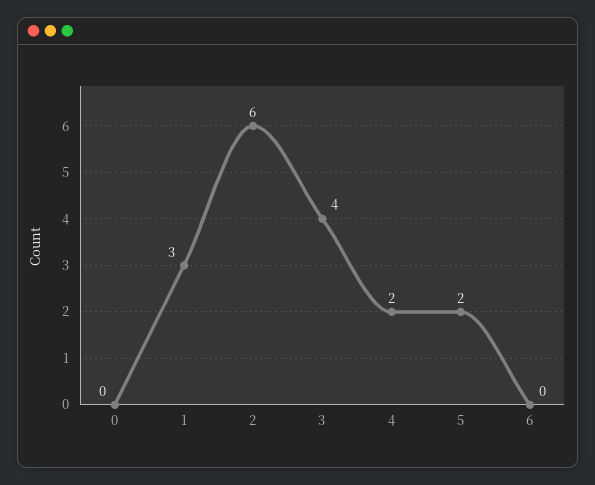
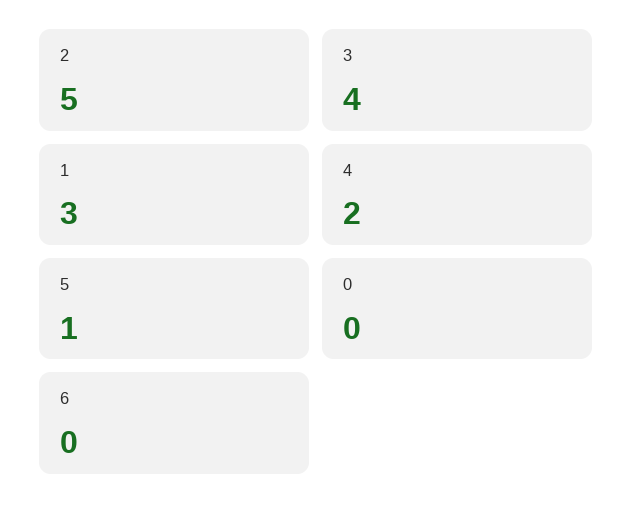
2: 6 -> 5
5: 2 -> 1

